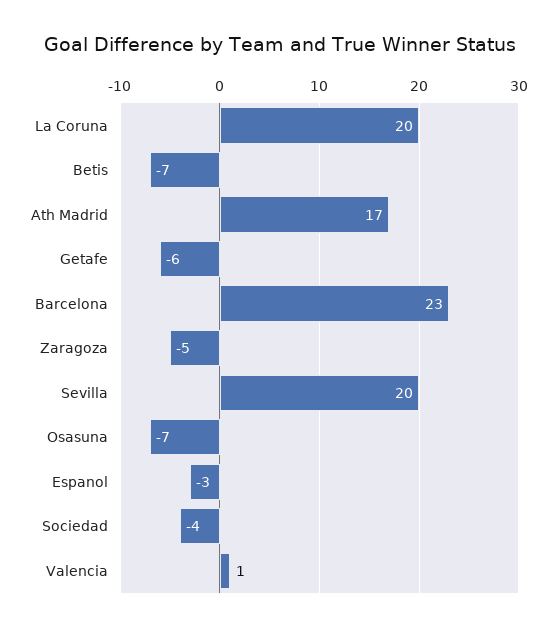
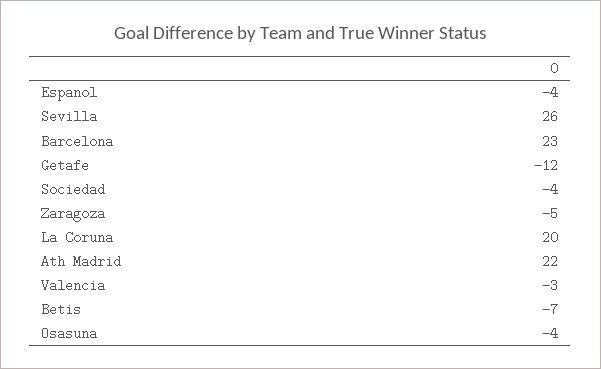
Ath Madrid: 17 -> 22
Getafe: -6 -> -12
Sevilla: 20 -> 26
Osasuna: -7 -> -4
Espanol: -3 -> -4
Valencia: 1 -> -3

